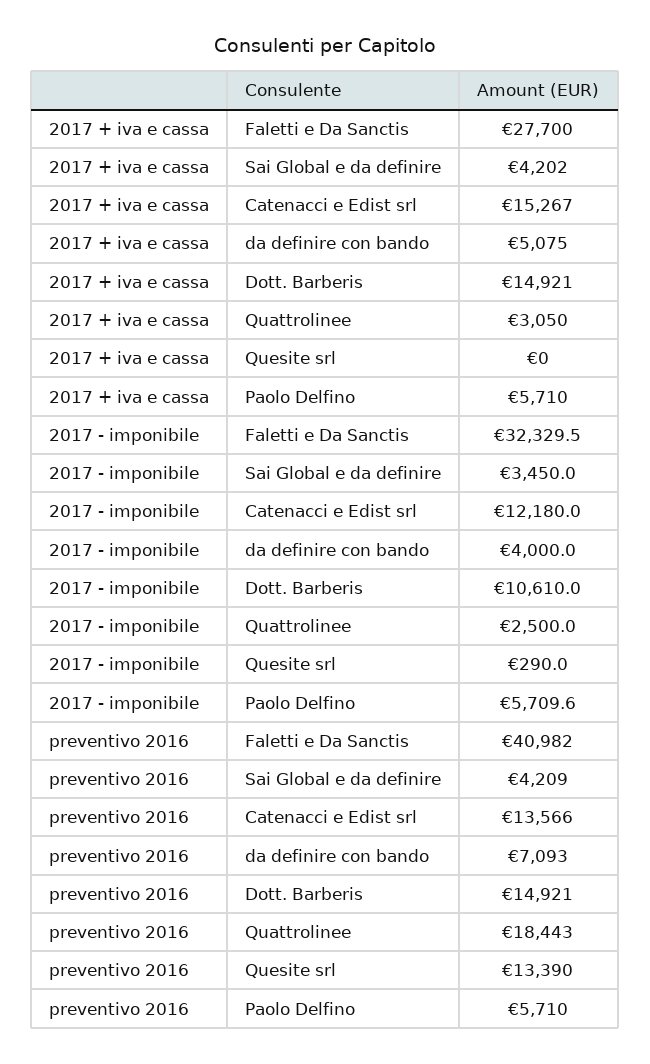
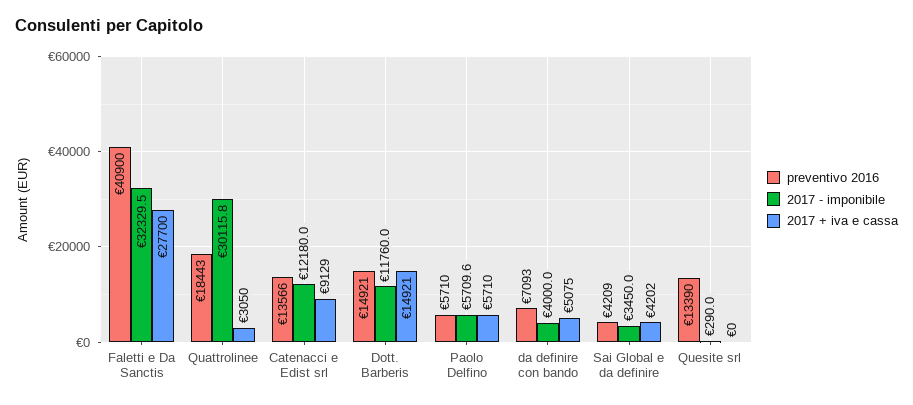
2017 + iva e cassa, Catenacci e Edist srl: 15267 -> 9129
2017 - imponibile, Dott. Barberis: 10610 -> 11760
2017 - imponibile, Quattrolinee: 2500 -> 30115.8
preventivo 2016, Faletti e Da Sanctis: 40982 -> 40900

